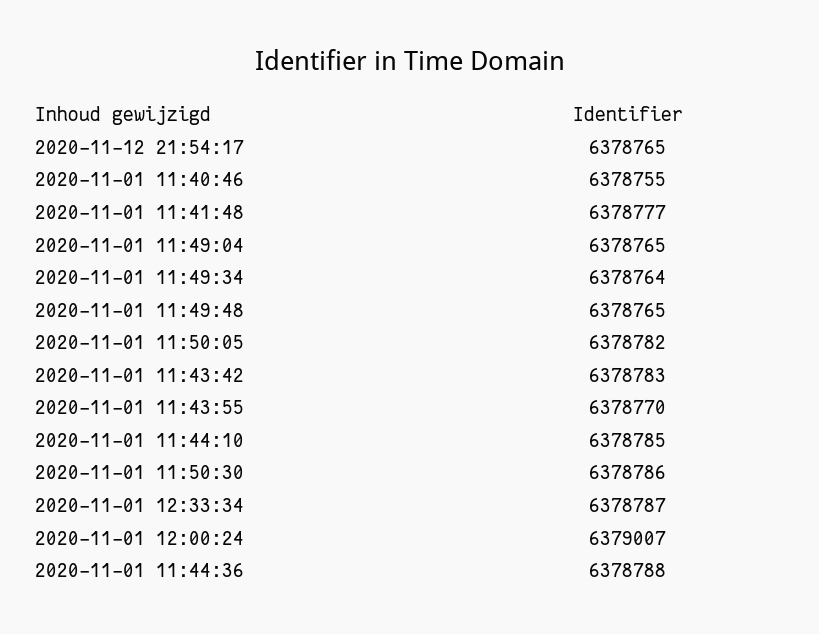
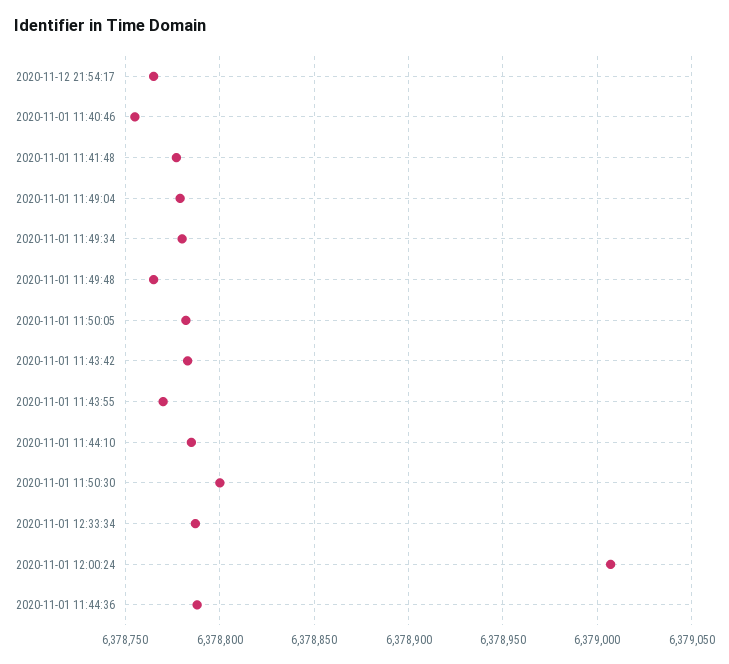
2020-11-01 11:49:04: 6378765 -> 6378780
2020-11-01 11:49:34: 6378764 -> 6378780
2020-11-01 11:50:30: 6378786 -> 6378800

